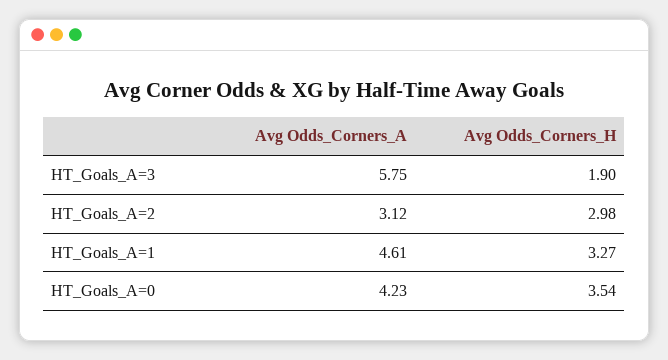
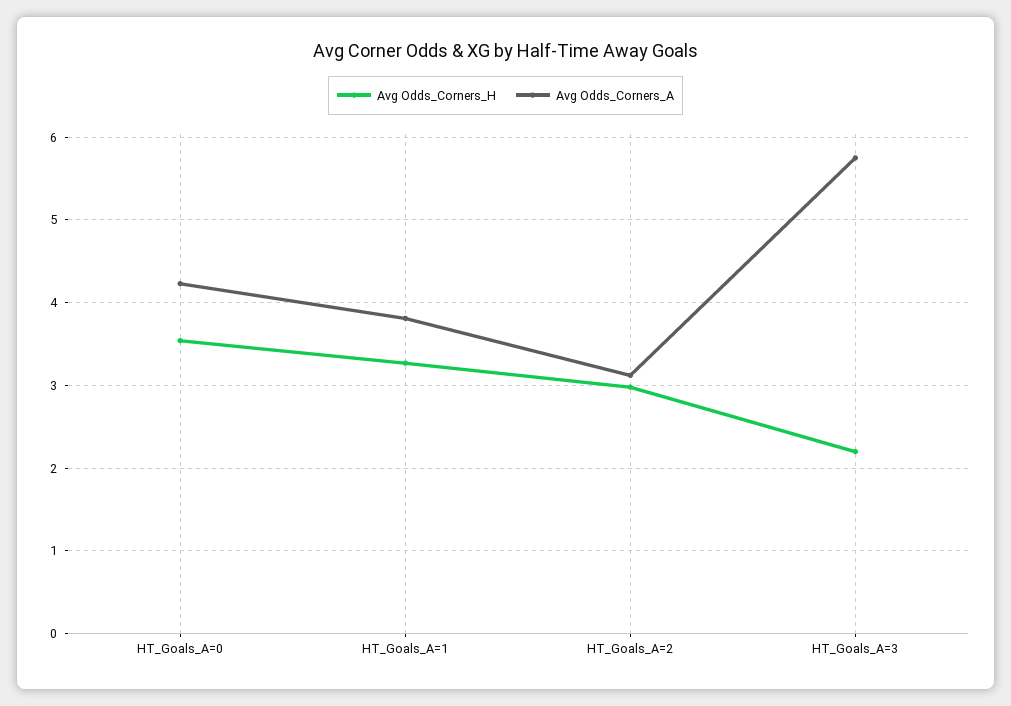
Avg Odds_Corners_H, HT_Goals_A=3: 1.9 -> 2.2
Avg Odds_Corners_A, HT_Goals_A=1: 4.61 -> 3.8

